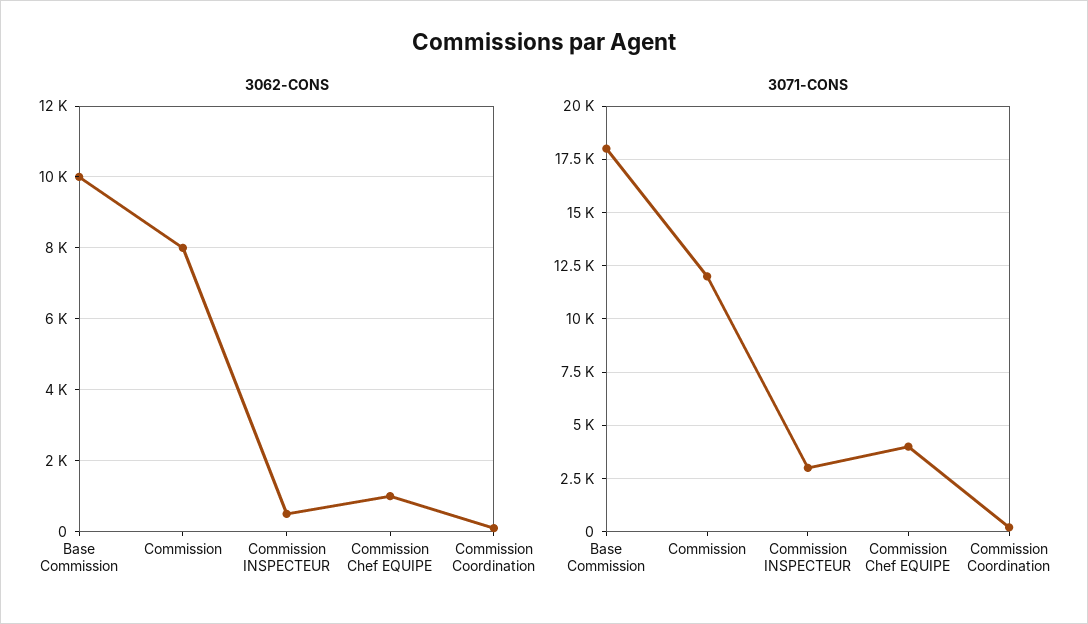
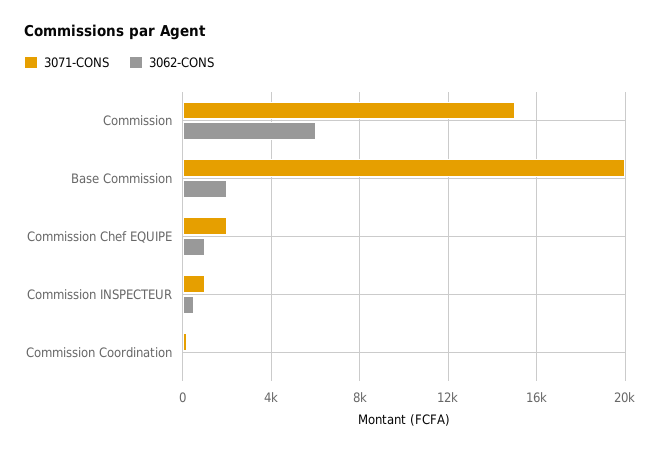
3062-CONS, Base Commission: 10000 -> 2000
3062-CONS, Commission: 8000 -> 6000
3071-CONS, Base Commission: 18000 -> 20000
3071-CONS, Commission: 12000 -> 15000
3071-CONS, Commission INSPECTEUR: 3000 -> 1000
3071-CONS, Commission Chef EQUIPE: 4000 -> 2000

